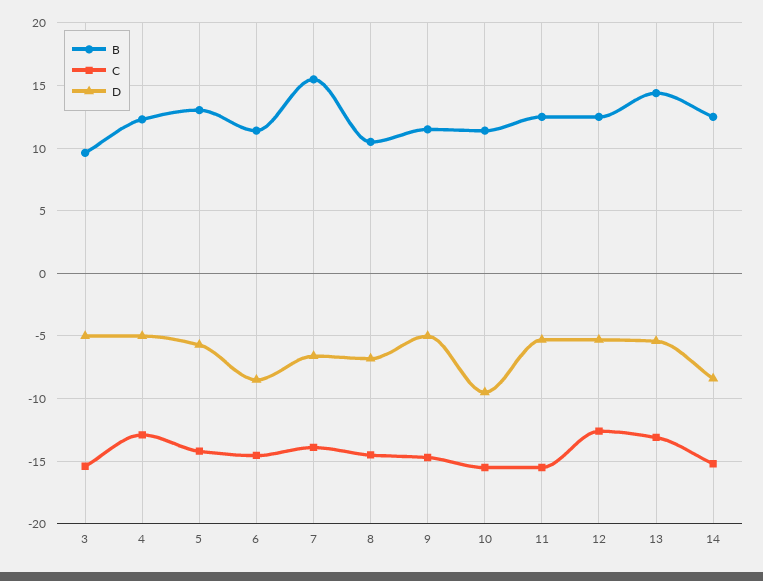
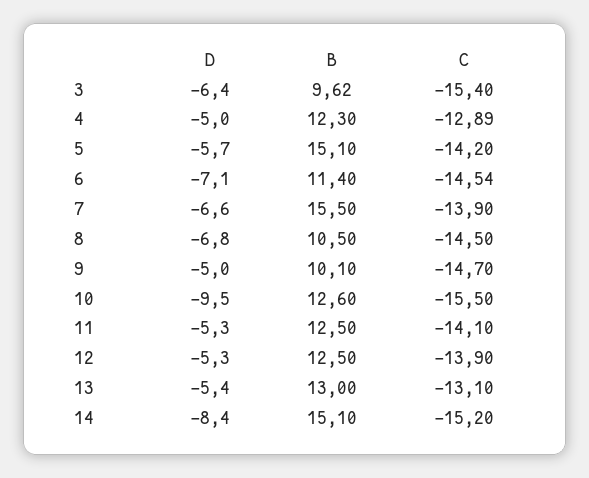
D, 3: -5 -> -6.4
B, 5: 13 -> 15.1
D, 6: -8.5 -> -7.1
B, 9: 11.5 -> 10.1
B, 10: 11.5 -> 12.6
C, 11: -15.5 -> -14.1
C, 12: -12.5 -> -13.9
B, 13: 14.5 -> 13
B, 14: 12.5 -> 15.1

